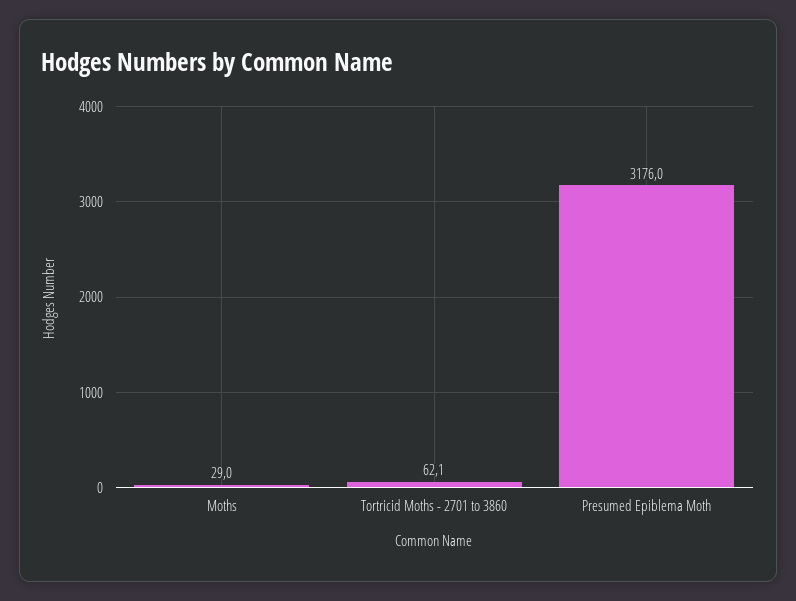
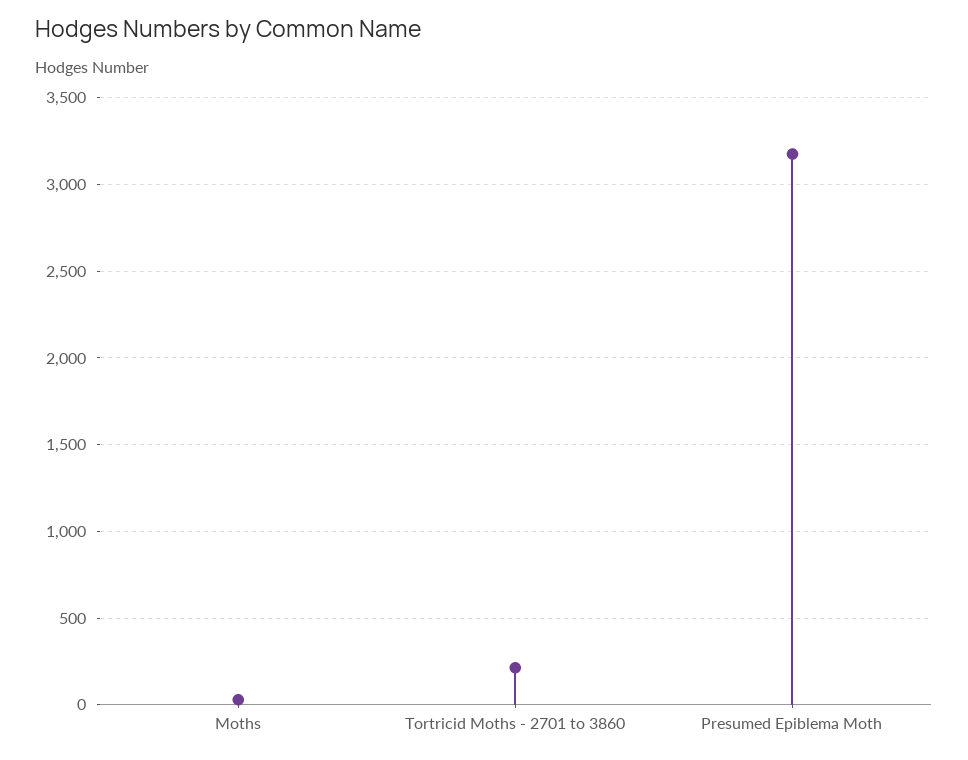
Tortricid Moths - 2701 to 3860: 62.1 -> 200

